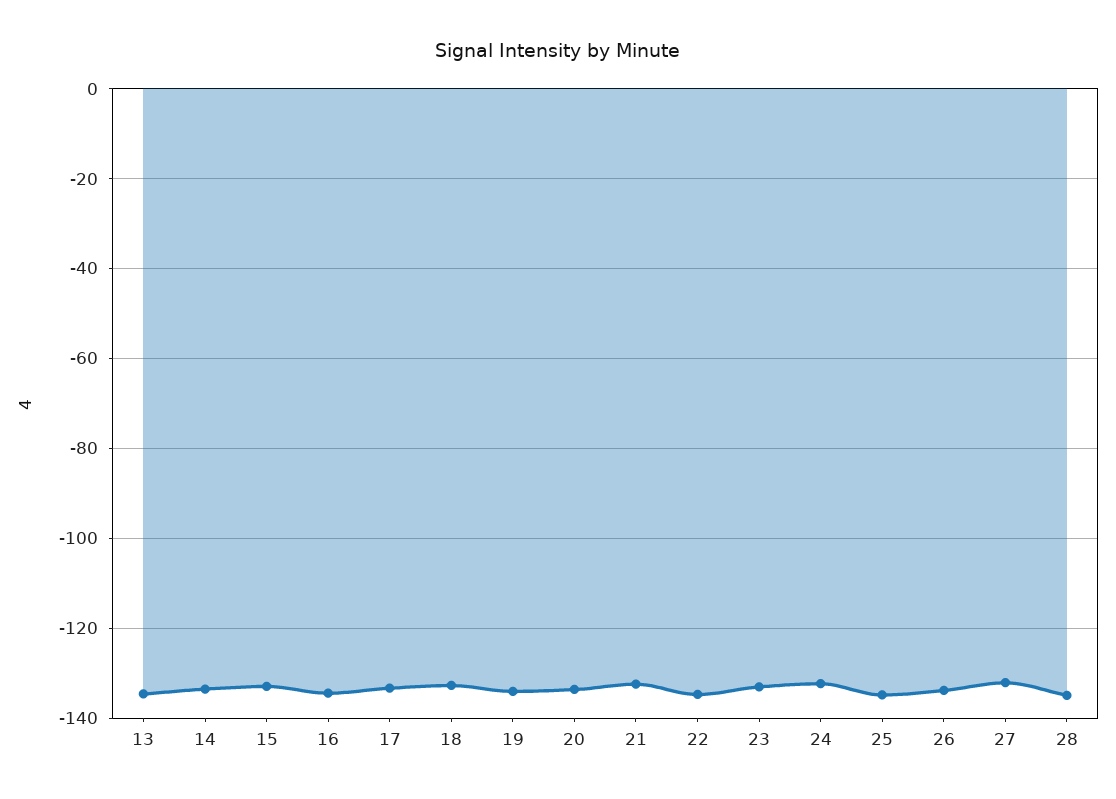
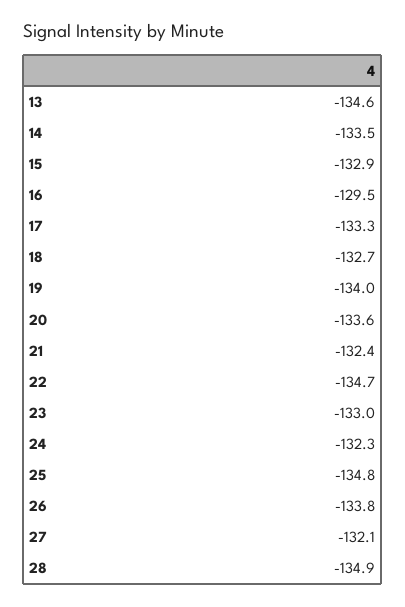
16: -134 -> -129.5

